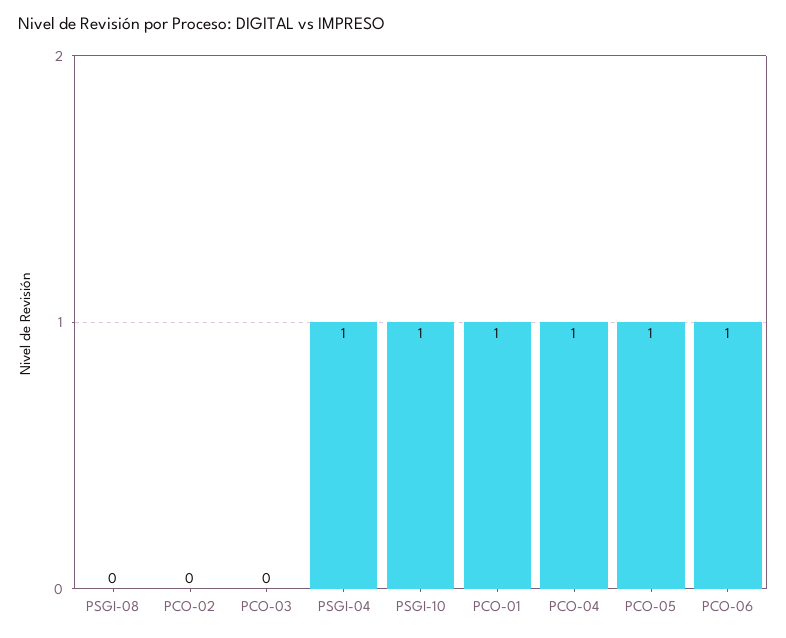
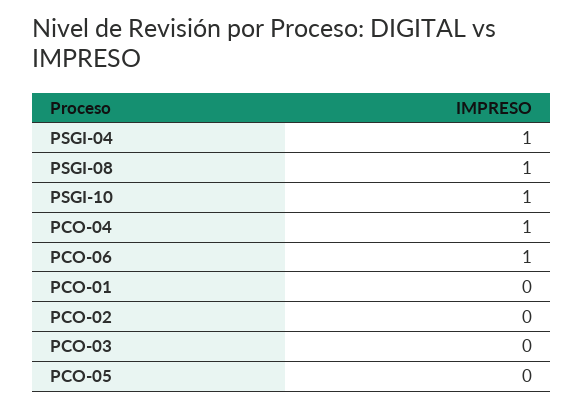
PSGI-08: 0 -> 1
PCO-01: 1 -> 0
PCO-05: 1 -> 0

